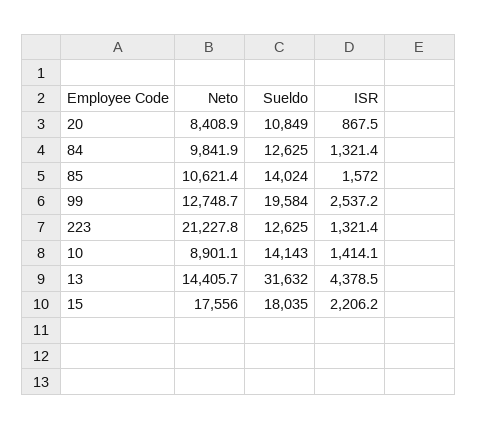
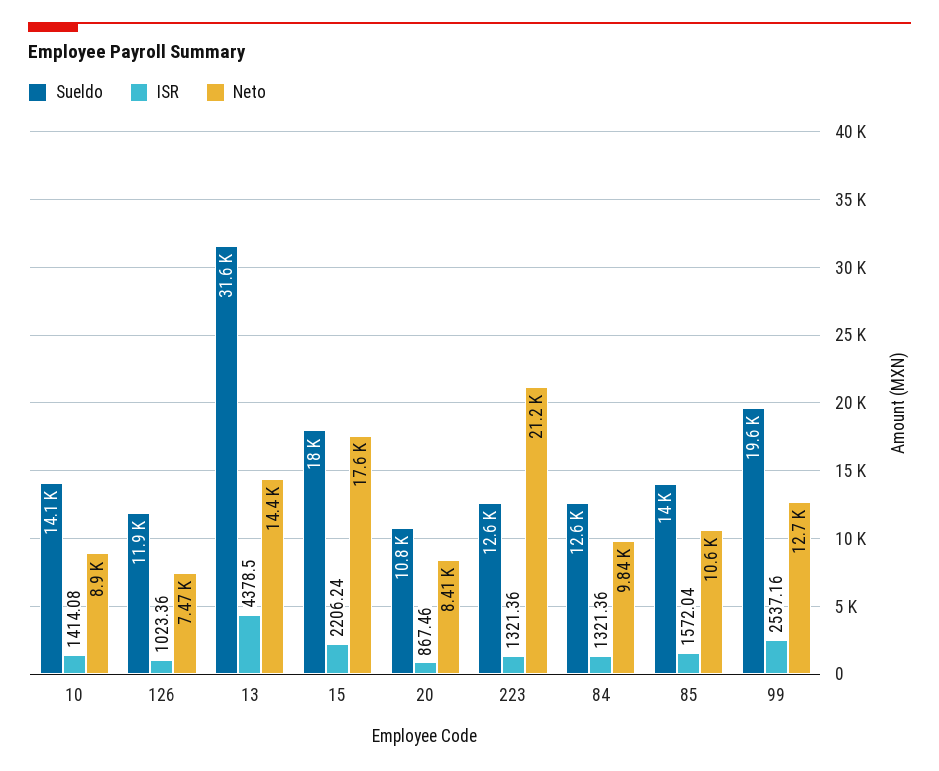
Sueldo, 126: none -> 11900
ISR, 126: none -> 1023.36
Neto, 126: none -> 7470

